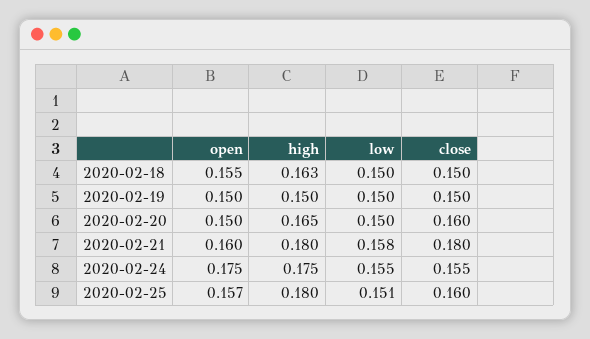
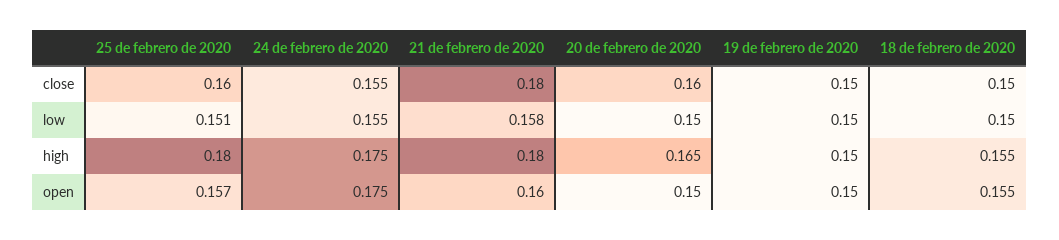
high, 2020-02-18: 0.163 -> 0.155

